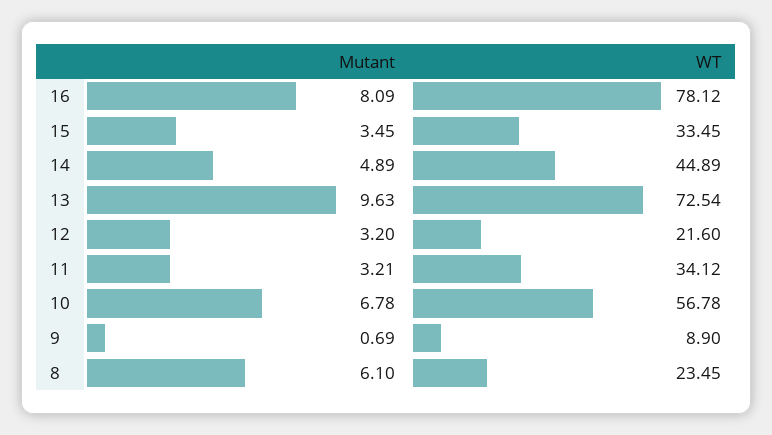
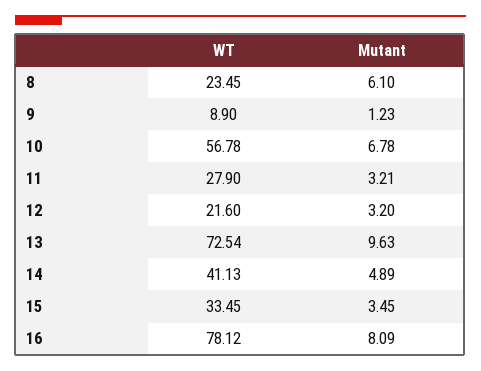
WT, 14: 44.89 -> 41.13
WT, 11: 34.12 -> 27.9
Mutant, 9: 0.69 -> 1.23

